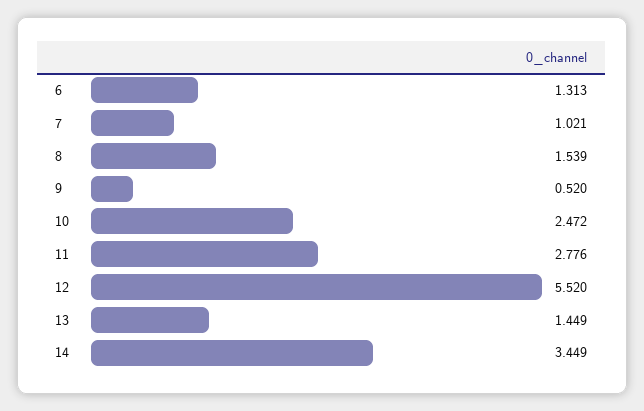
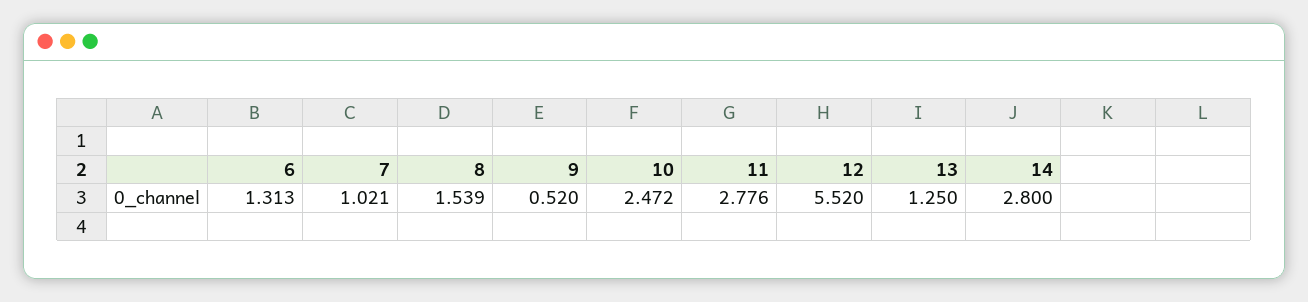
13: 1.449 -> 1.25
14: 3.449 -> 2.8

